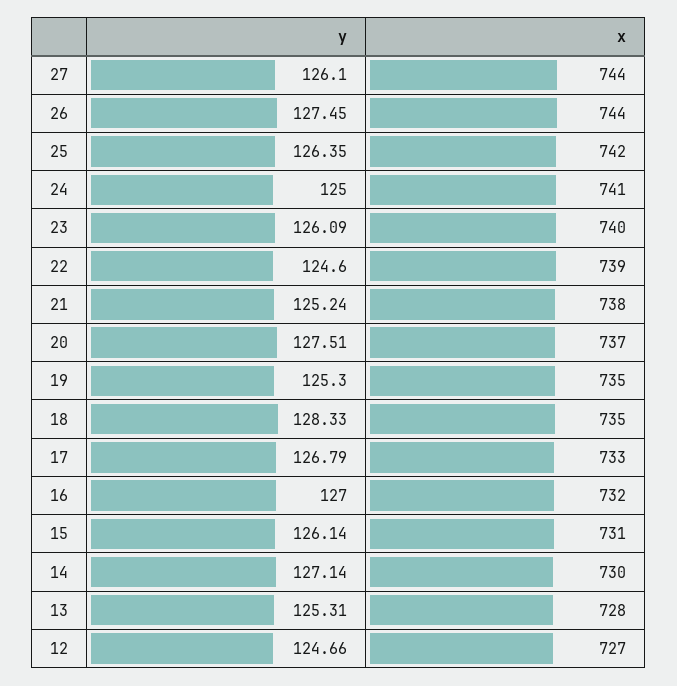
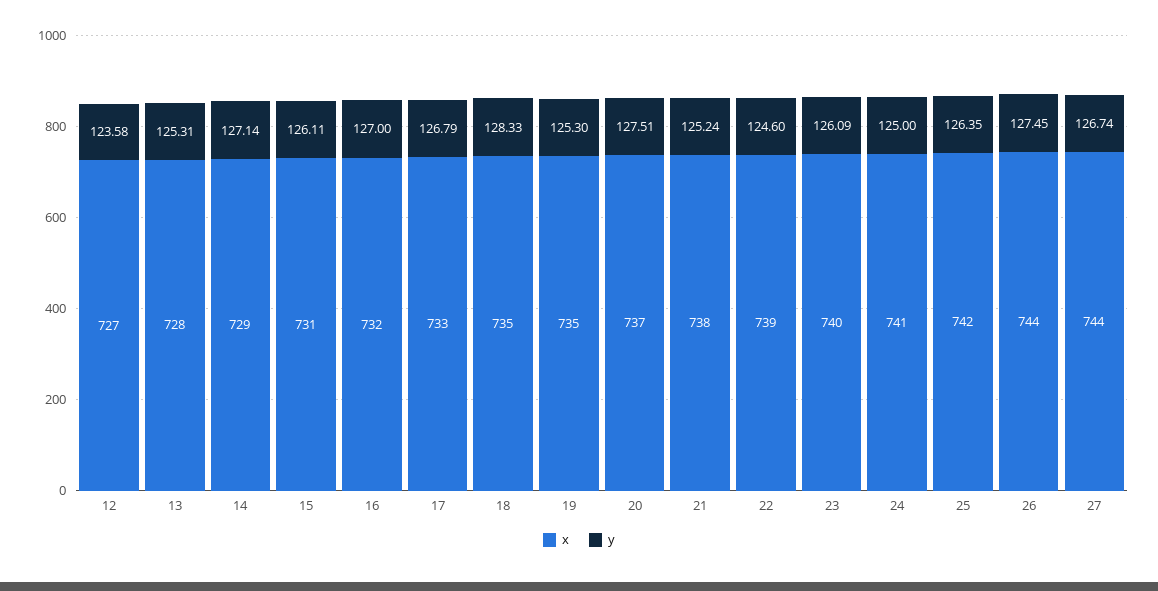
y, 27: 126.1 -> 126.74
y, 15: 126.14 -> 126.11
x, 14: 730 -> 729
y, 12: 124.66 -> 123.58

